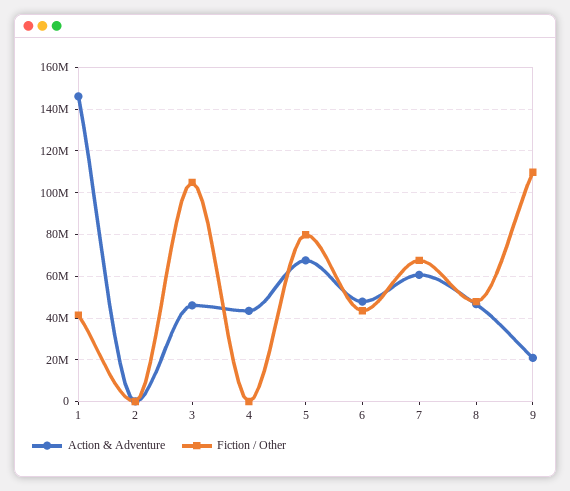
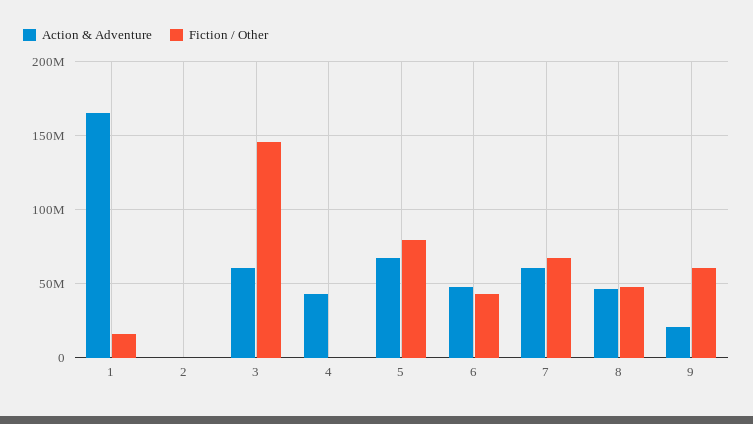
Action & Adventure, 1: 145000000 -> 165000000
Fiction / Other, 1: 40000000 -> 15000000
Action & Adventure, 3: 45000000 -> 60000000
Fiction / Other, 3: 105000000 -> 145000000
Fiction / Other, 9: 110000000 -> 60000000

